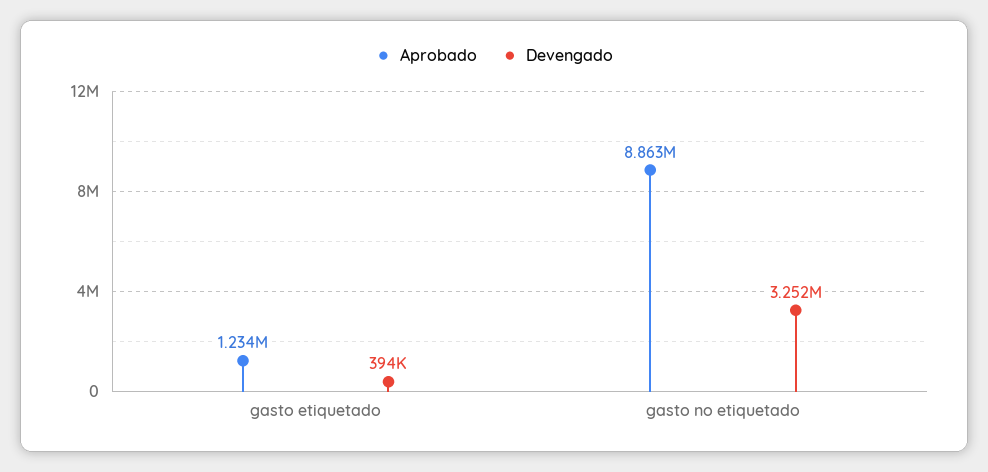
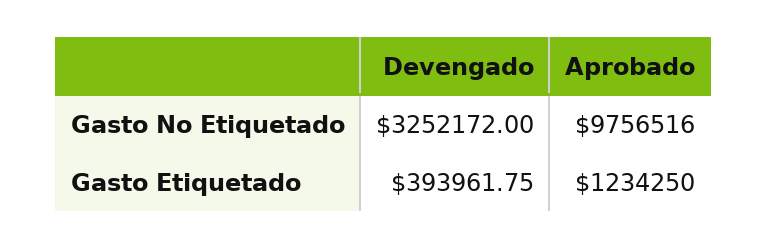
Aprobado, gasto no etiquetado: 8863000 -> 9756516

